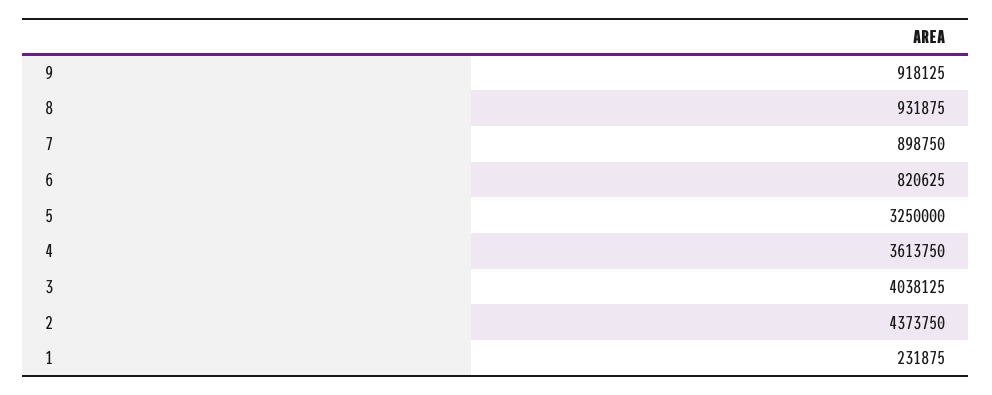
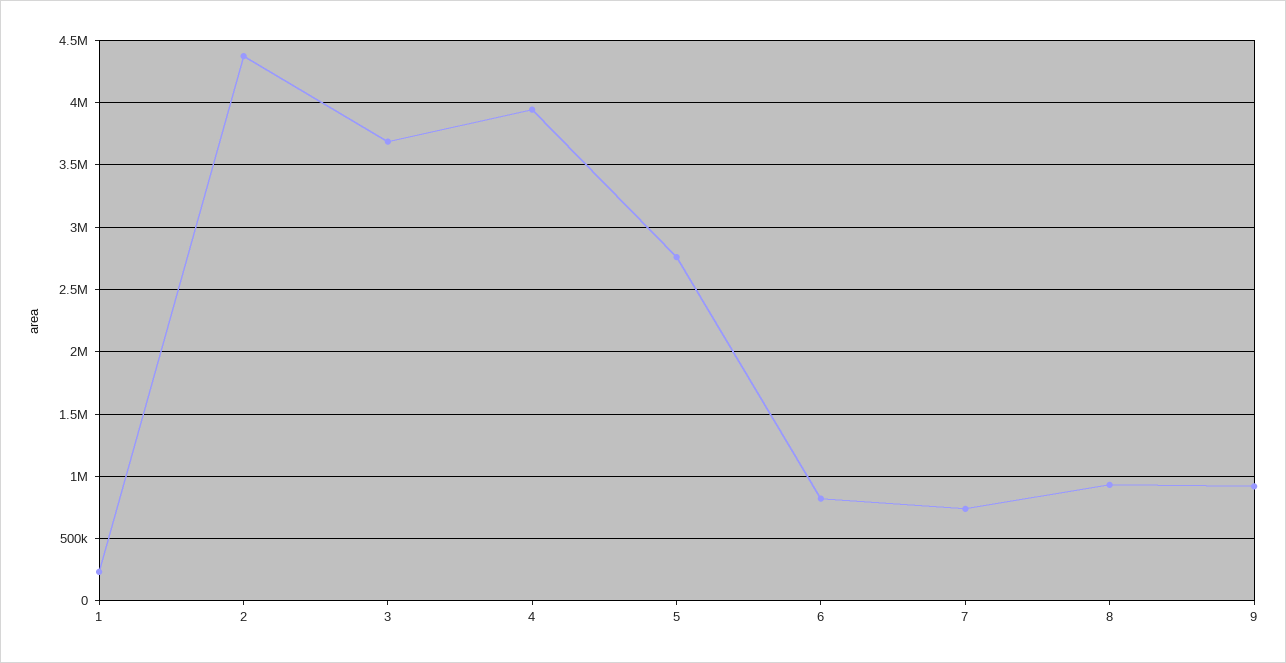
7: 898750 -> 750000
5: 3250000 -> 2750000
4: 3613750 -> 3950000
3: 4038125 -> 3700000

